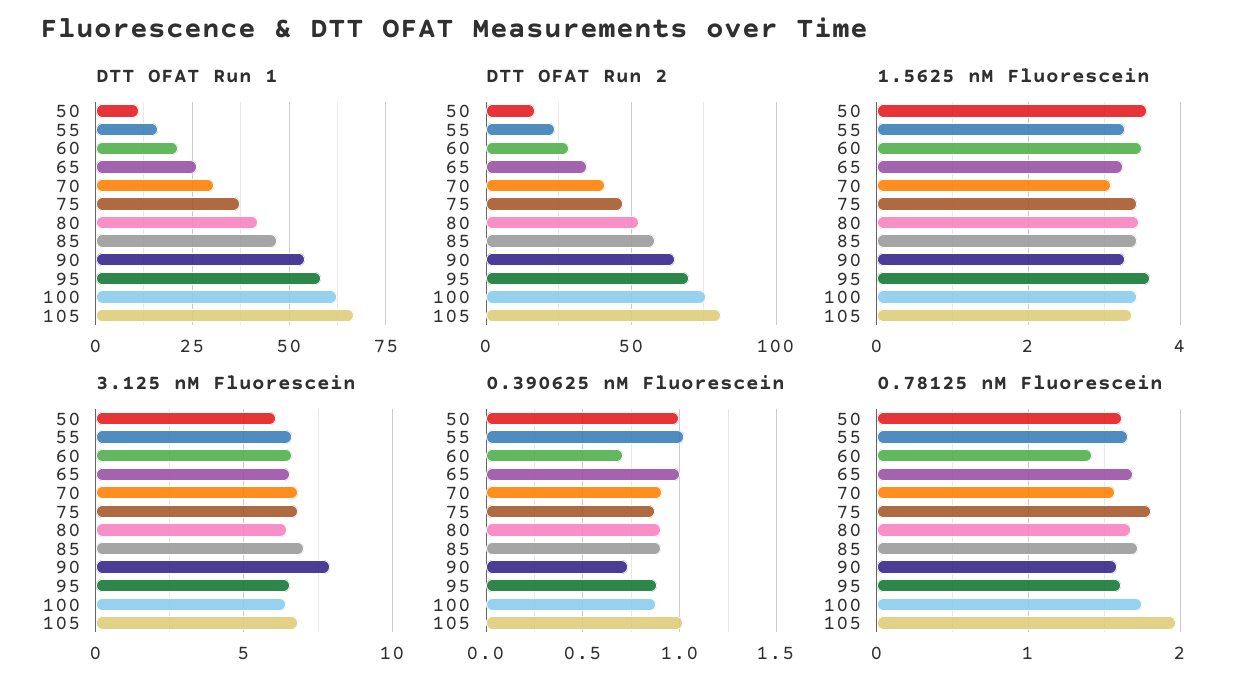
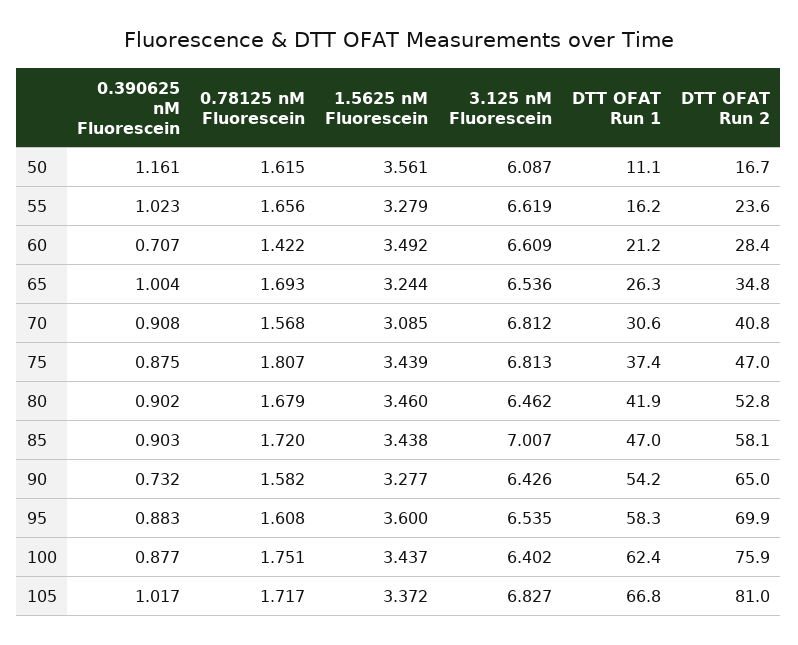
3.125 nM Fluorescein, 90: 8 -> 6.426
0.390625 nM Fluorescein, 50: 1 -> 1.161
0.78125 nM Fluorescein, 105: 2 -> 1.717

